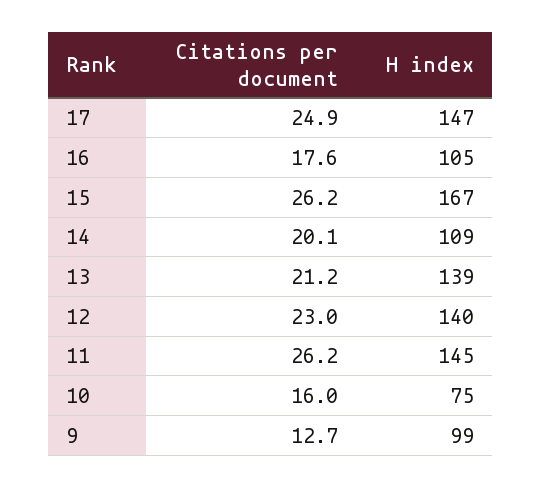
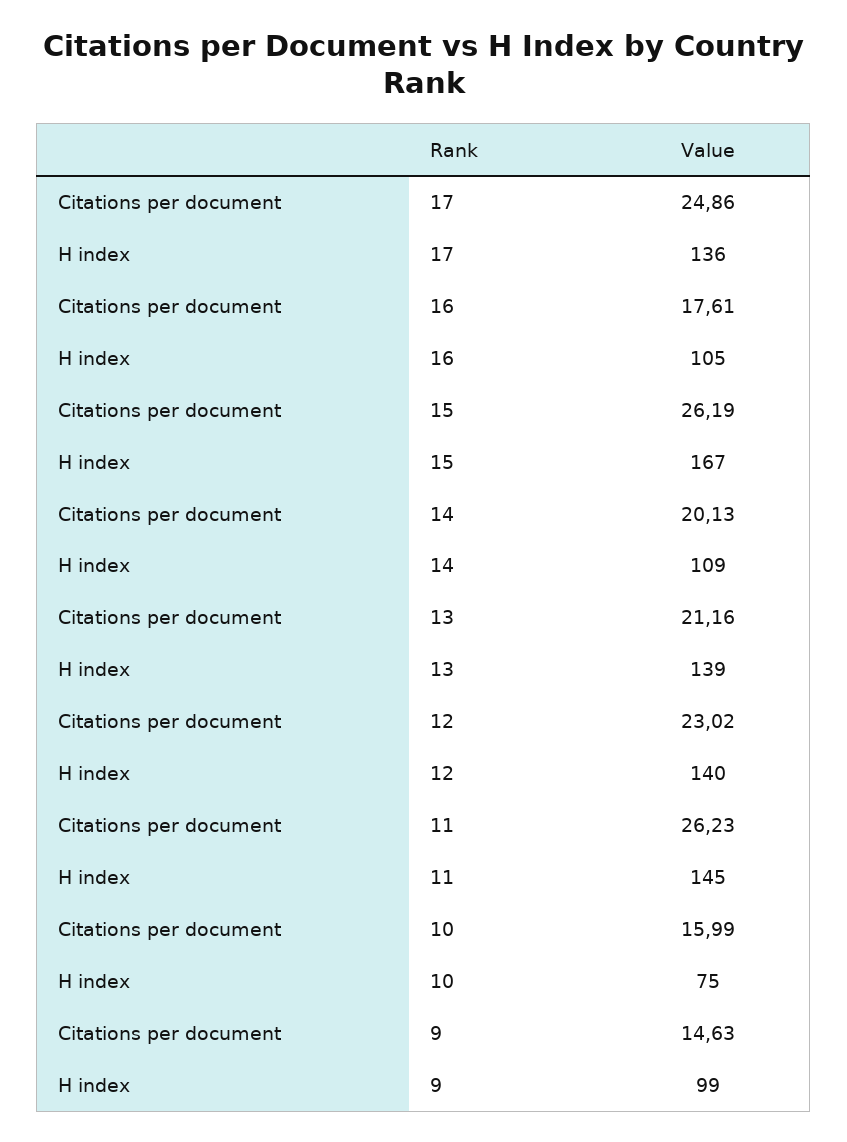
H index, 17: 147 -> 136
Citations per document, 9: 12.7 -> 14.63

